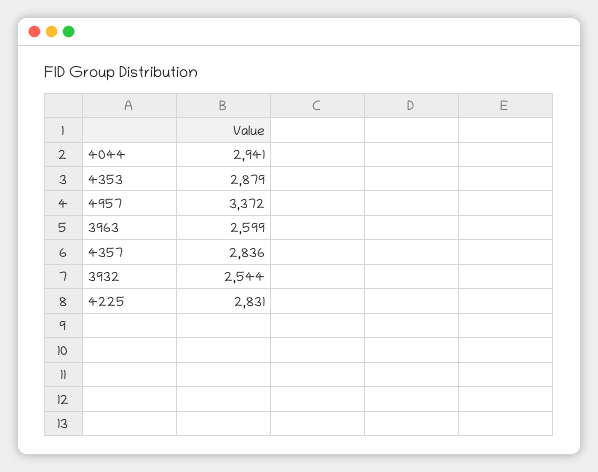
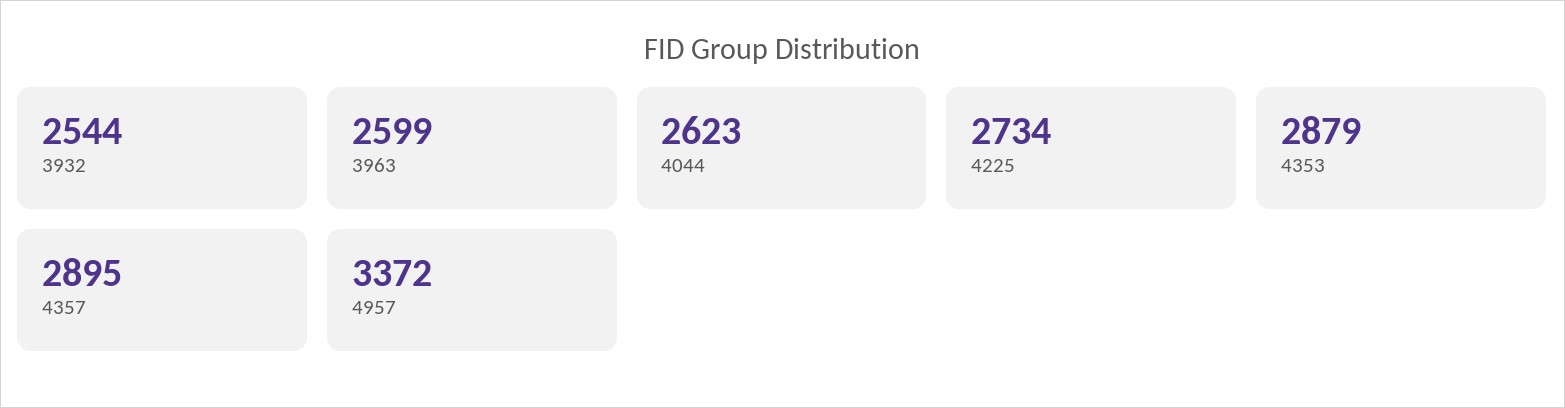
4044: 2941 -> 2623
4357: 2836 -> 2895
4225: 2831 -> 2734

